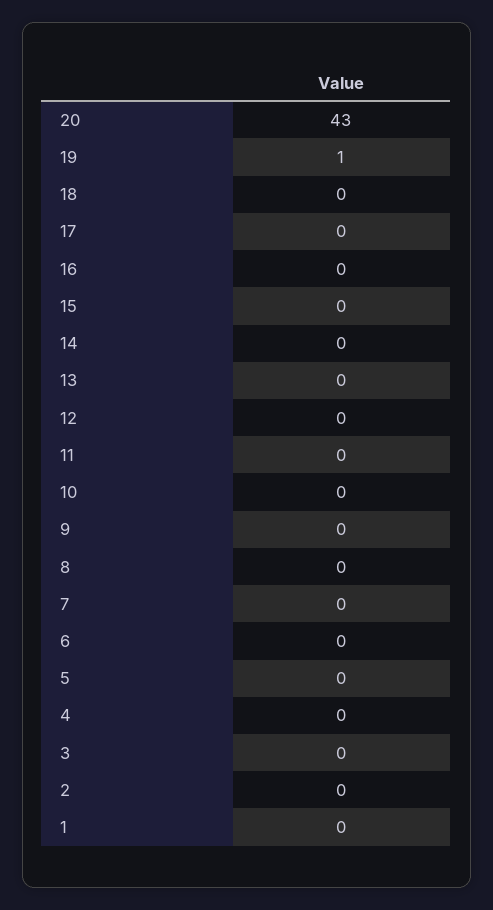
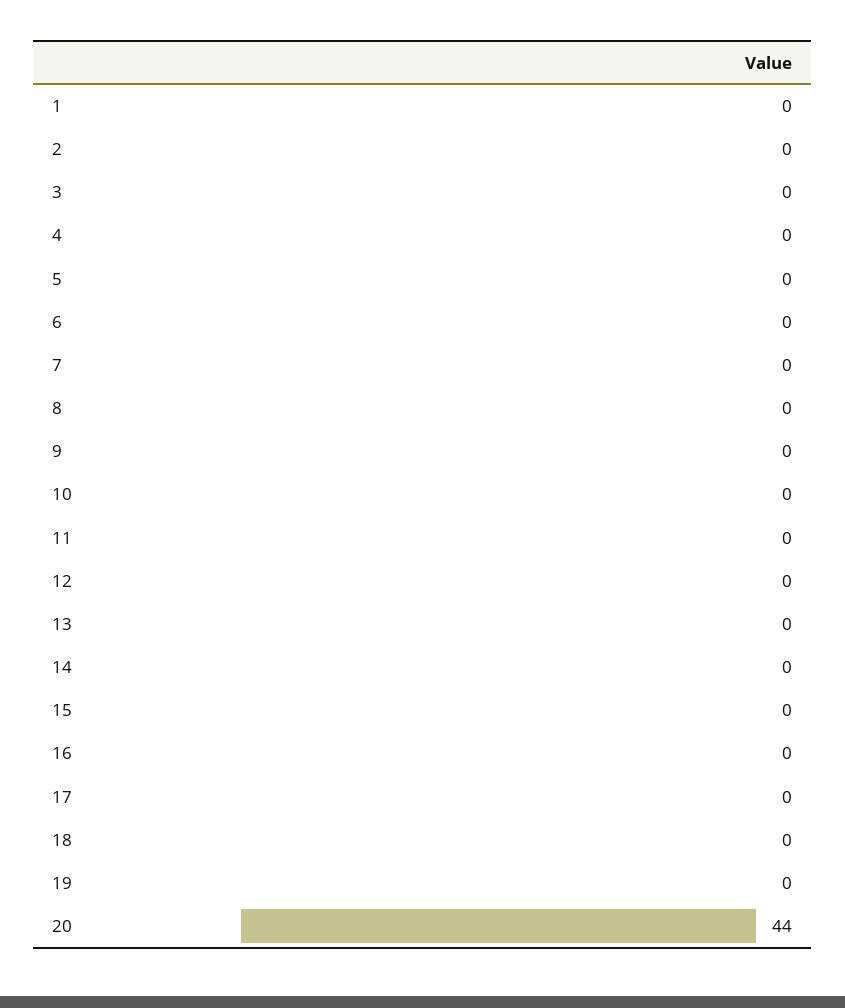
20: 43 -> 44
19: 1 -> 0

